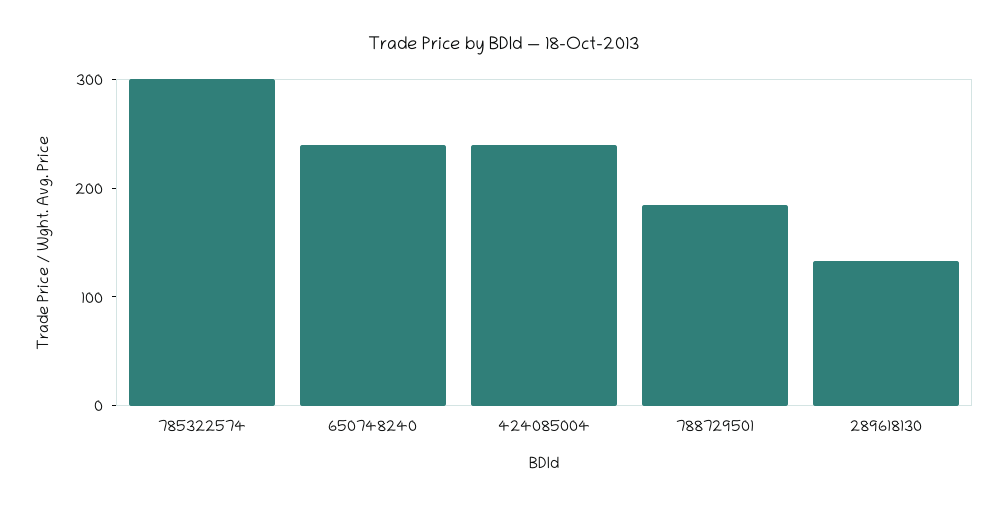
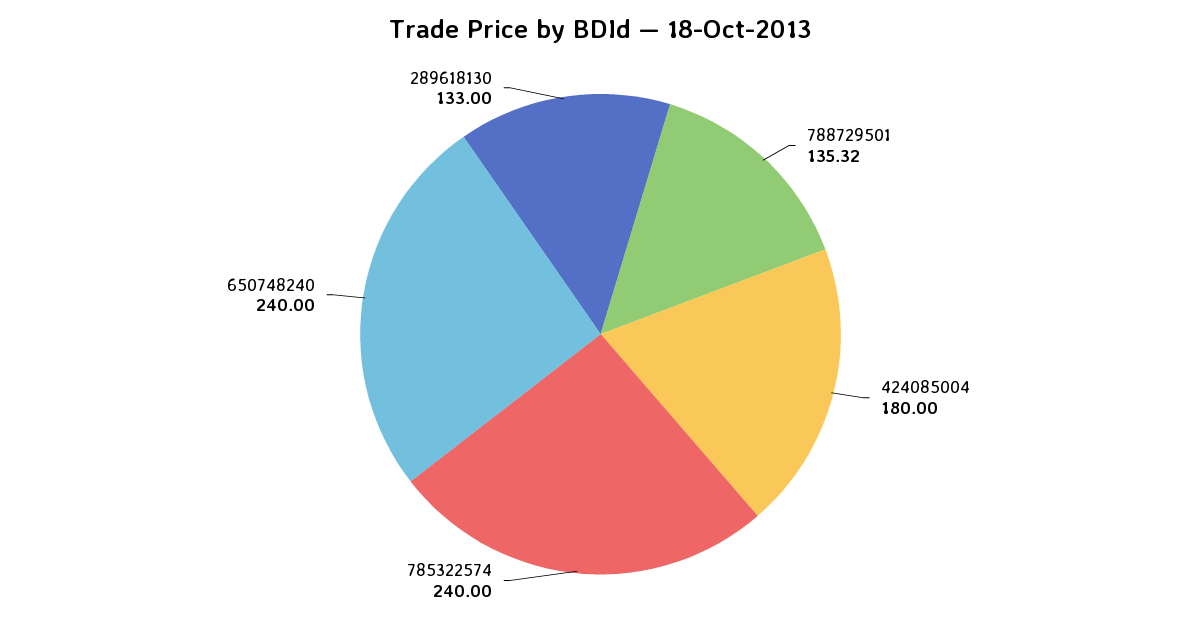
785322574: 300 -> 240
424085004: 240 -> 180
788729501: 180 -> 135.32

